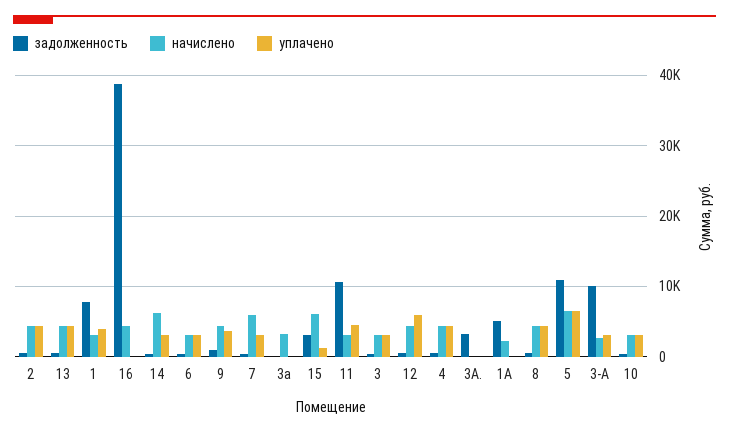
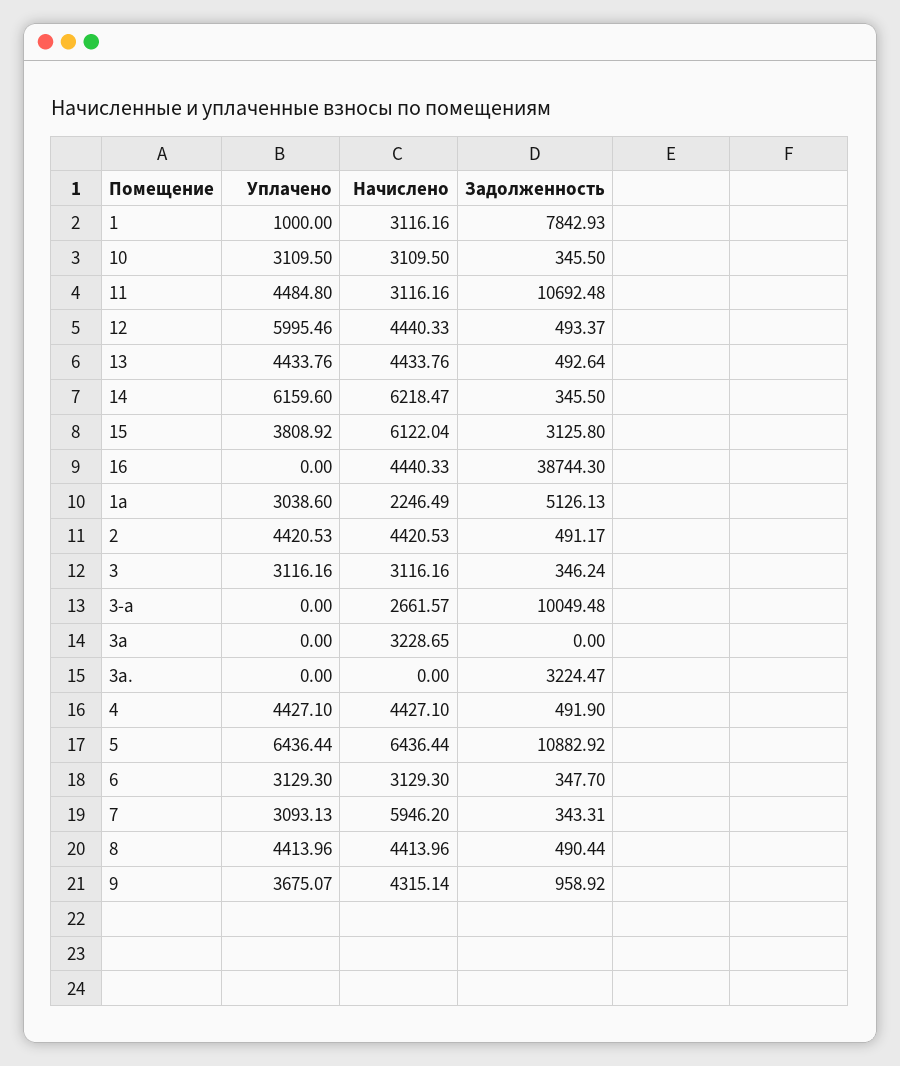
уплачено, 1: 4000 -> 1000
уплачено, 14: 3000 -> 6159.6
уплачено, 15: 1000 -> 3808.92
уплачено, 1А: 0 -> 3038.6
уплачено, 3-А: 3000 -> 0

